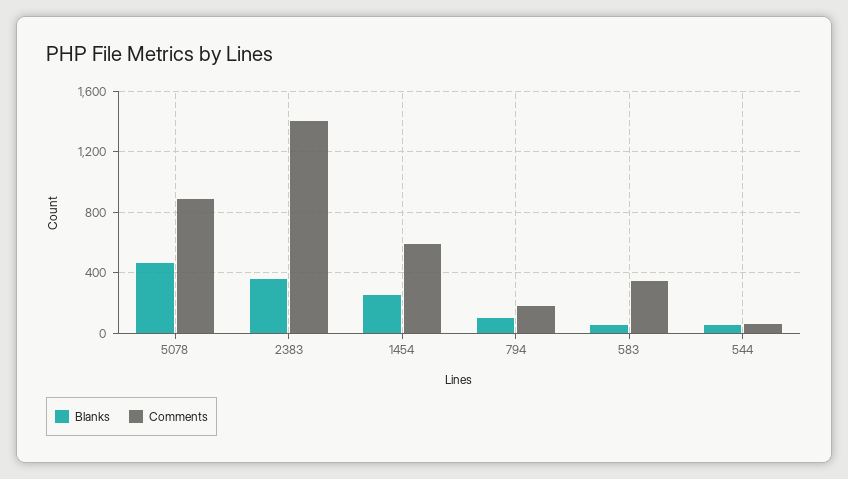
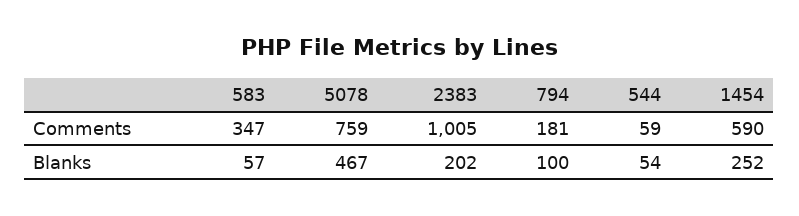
Comments, 5078: 900 -> 759
Blanks, 2383: 350 -> 202
Comments, 2383: 1400 -> 1005

